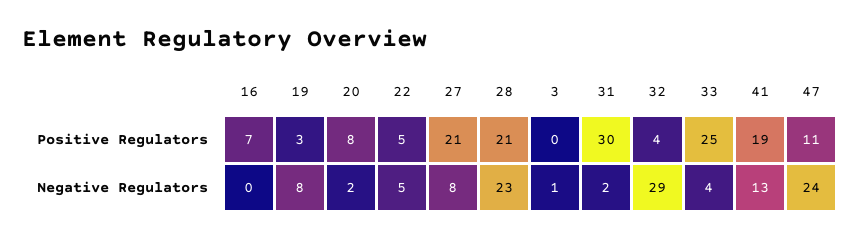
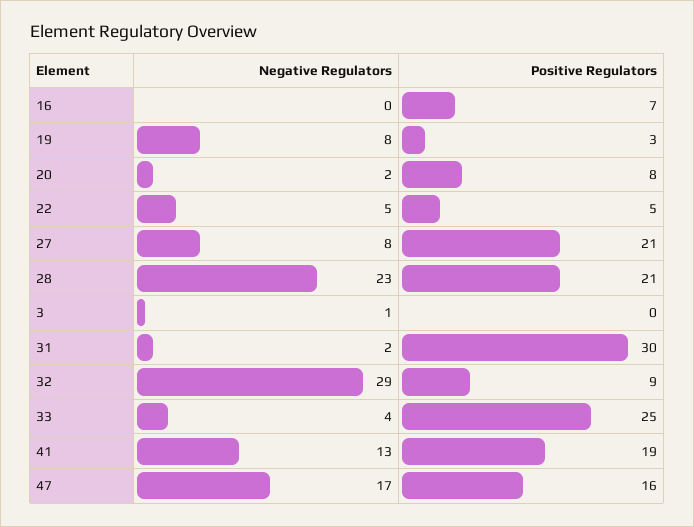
32, Positive Regulators: 4 -> 9
47, Positive Regulators: 11 -> 16
47, Negative Regulators: 24 -> 17

